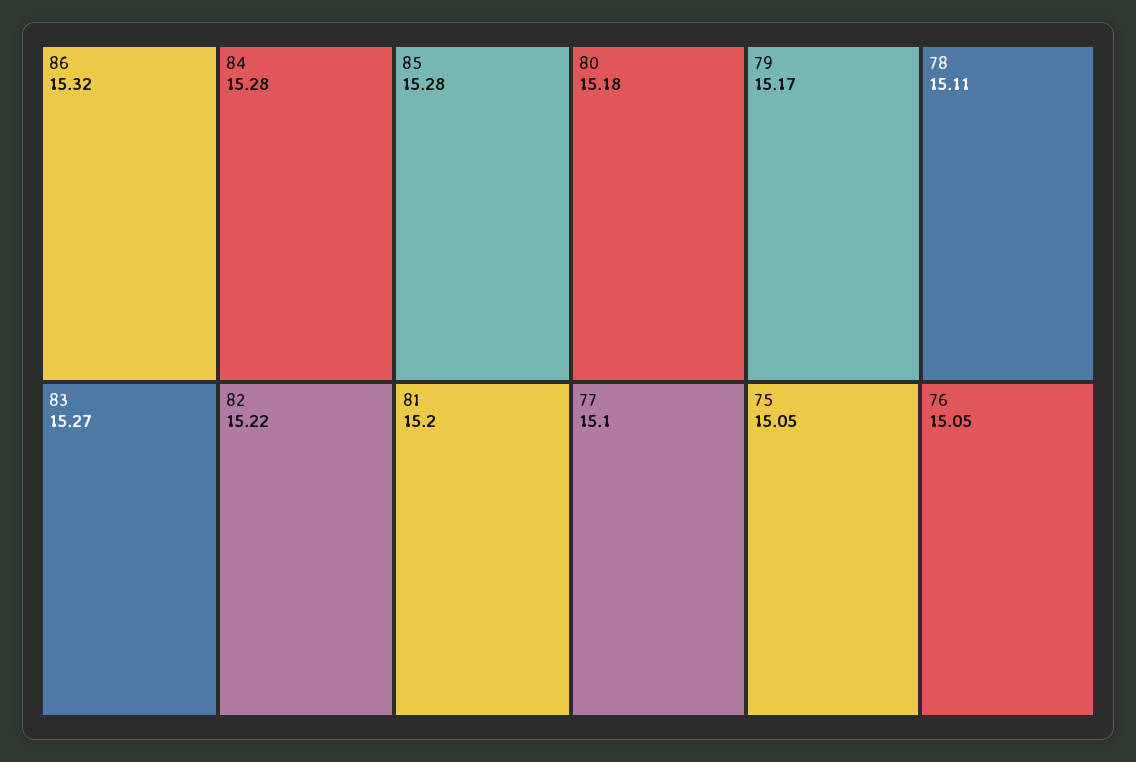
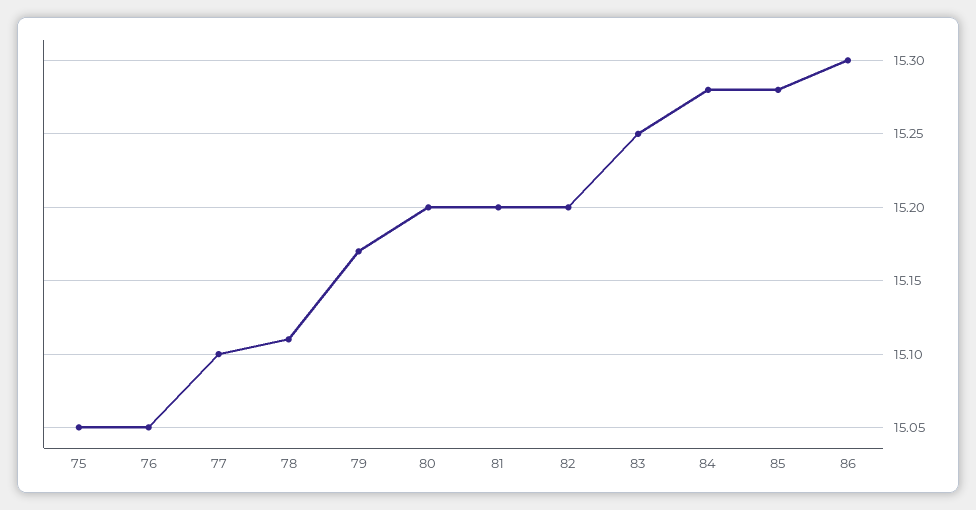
86: 15.32 -> 15.3
83: 15.27 -> 15.25
82: 15.22 -> 15.2
80: 15.18 -> 15.2

